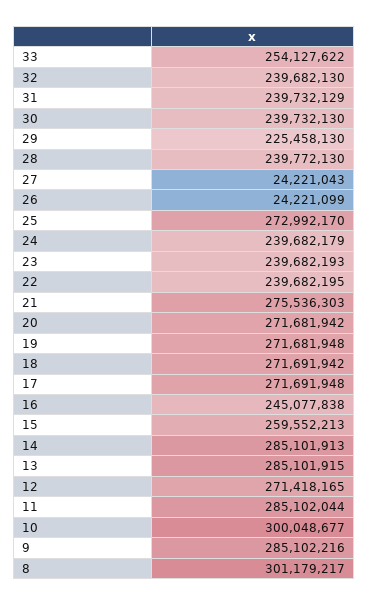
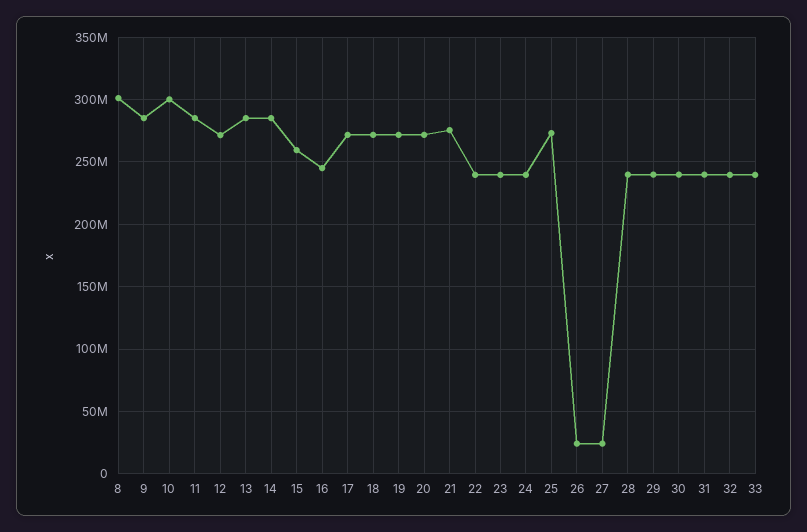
33: 254127622 -> 240000000
29: 225458130 -> 240000000

